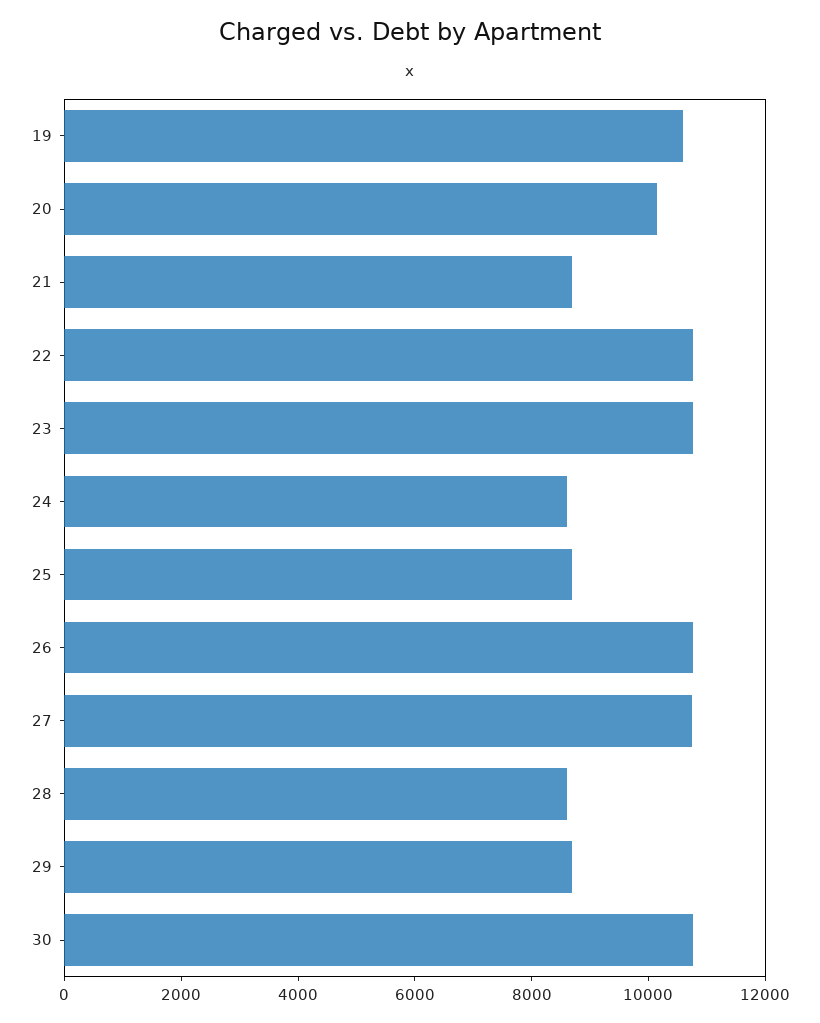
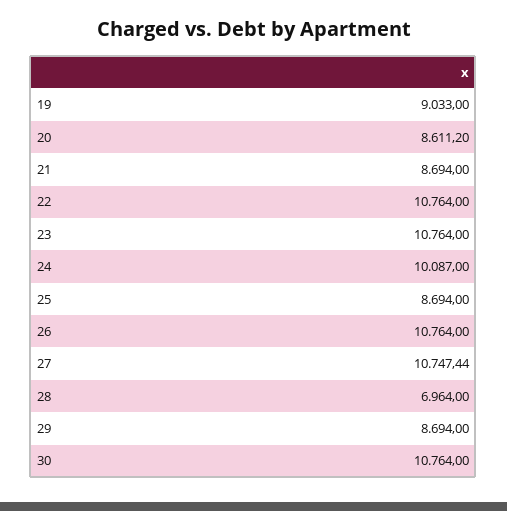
19: 10500 -> 9033
20: 10000 -> 8611.2
24: 8500 -> 10087
28: 8500 -> 6964

